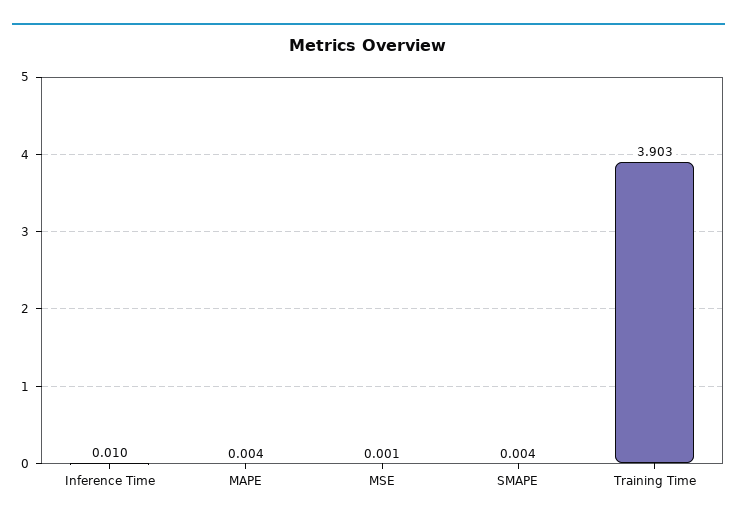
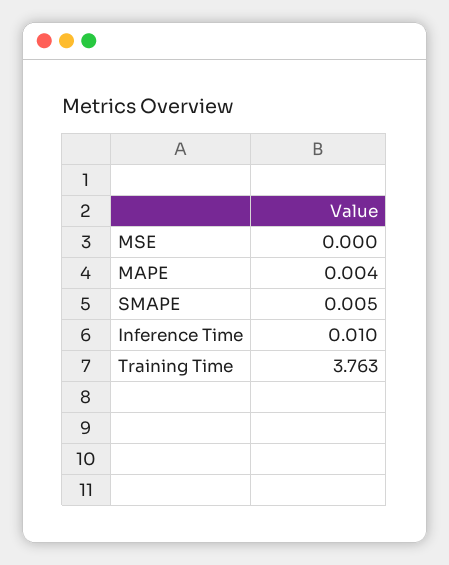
MSE: 0.001 -> 0
SMAPE: 0.004 -> 0.005
Training Time: 3.903 -> 3.763

